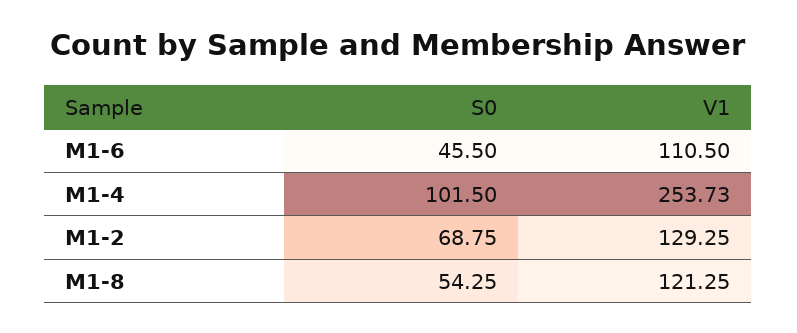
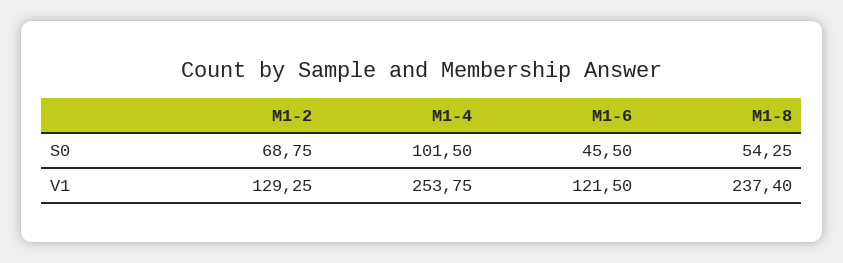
V1, M1-6: 110.5 -> 121.5
V1, M1-4: 253.73 -> 253.75
V1, M1-8: 121.25 -> 237.4

